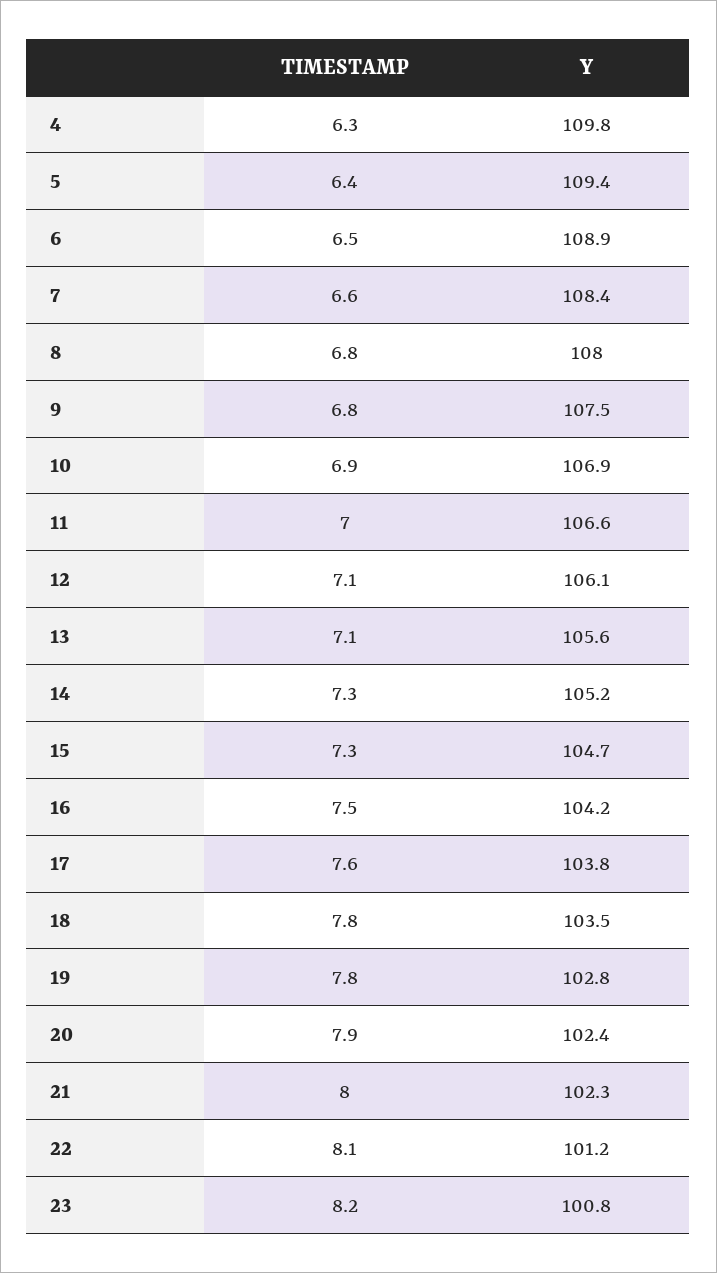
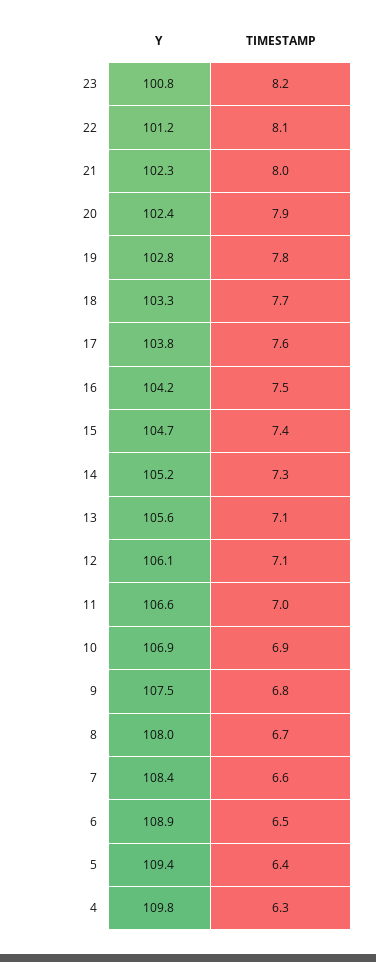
TIMESTAMP, 8: 6.8 -> 6.7
TIMESTAMP, 15: 7.3 -> 7.4
TIMESTAMP, 18: 7.8 -> 7.7
Y, 18: 103.5 -> 103.3

